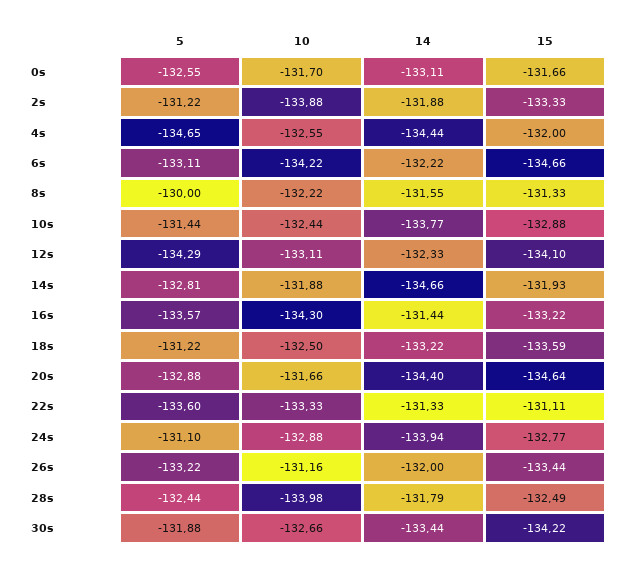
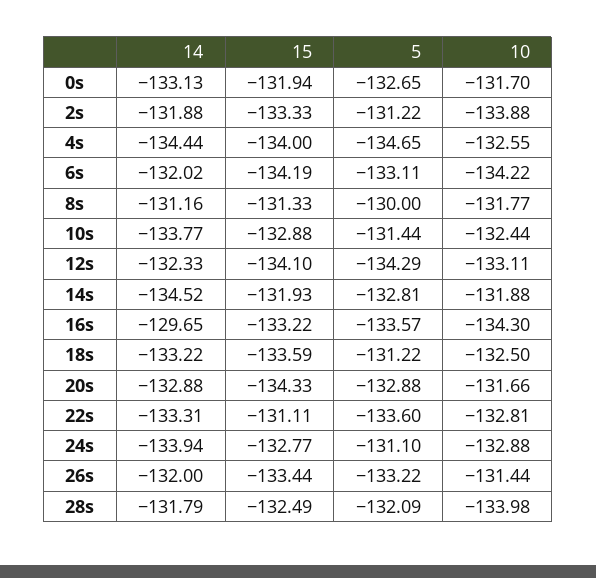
5, 0s: -132.55 -> -132.65
14, 0s: -133.11 -> -133.13
15, 0s: -131.66 -> -131.94
15, 4s: -132 -> -134
14, 6s: -132.22 -> -132.02
15, 6s: -134.66 -> -134.19
10, 8s: -132.22 -> -131.77
14, 8s: -131.55 -> -131.16
14, 14s: -134.66 -> -134.52
14, 16s: -131.44 -> -129.65
14, 20s: -134.4 -> -132.88
15, 20s: -134.64 -> -134.33
10, 22s: -133.33 -> -132.81
14, 22s: -131.33 -> -133.31
10, 26s: -131.16 -> -131.44
5, 28s: -132.44 -> -132.09
5, 30s: -131.88 -> none
10, 30s: -132.66 -> none
14, 30s: -133.44 -> none
15, 30s: -134.22 -> none

